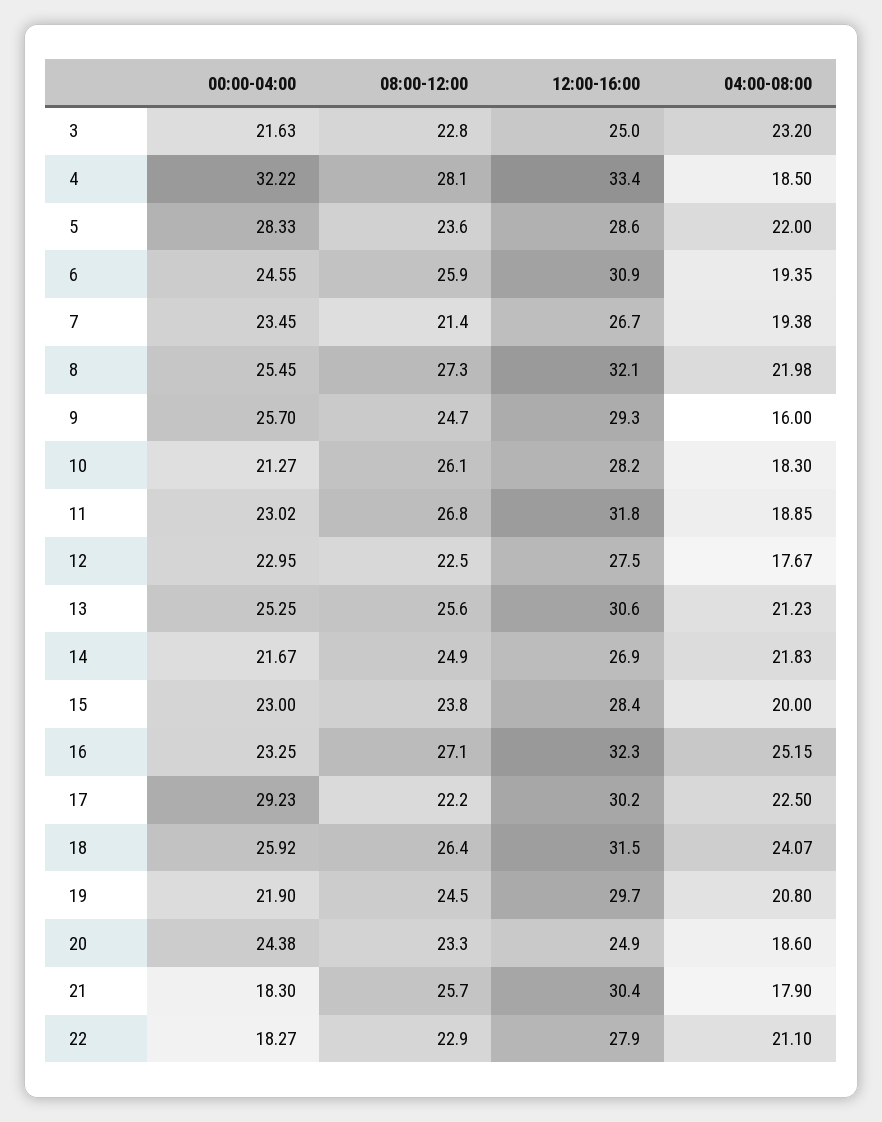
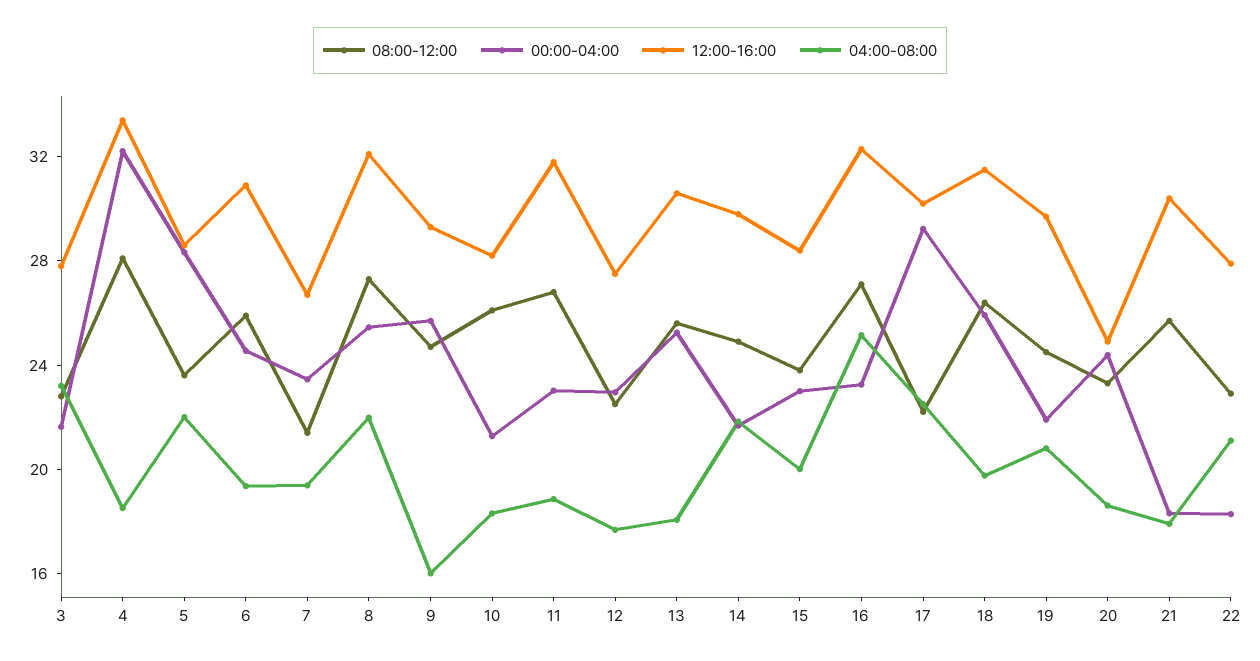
12:00-16:00, 3: 25 -> 28
04:00-08:00, 13: 21.23 -> 18
12:00-16:00, 14: 26.9 -> 30
04:00-08:00, 18: 24.07 -> 20

